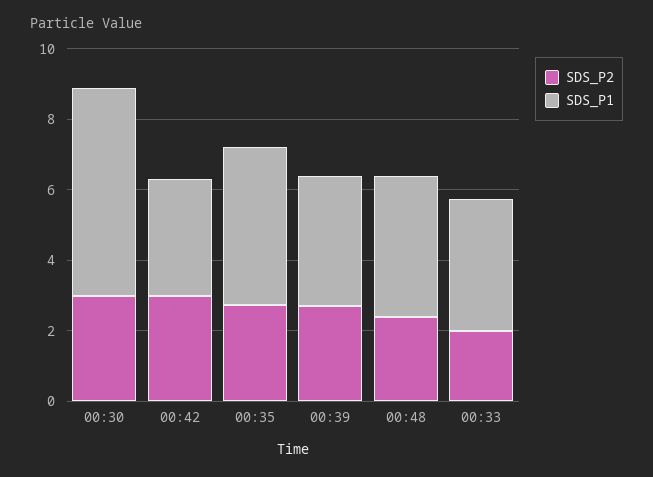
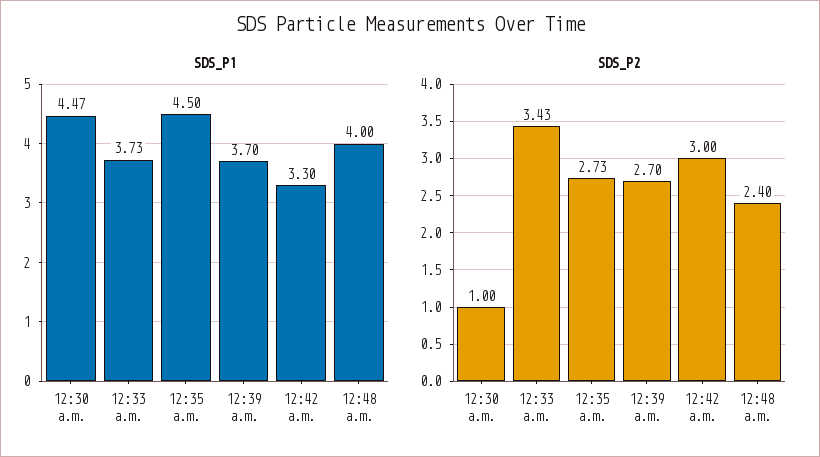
SDS_P2, 00:30: 3 -> 1
SDS_P1, 00:30: 6 -> 4.47
SDS_P2, 00:33: 2 -> 3.43

